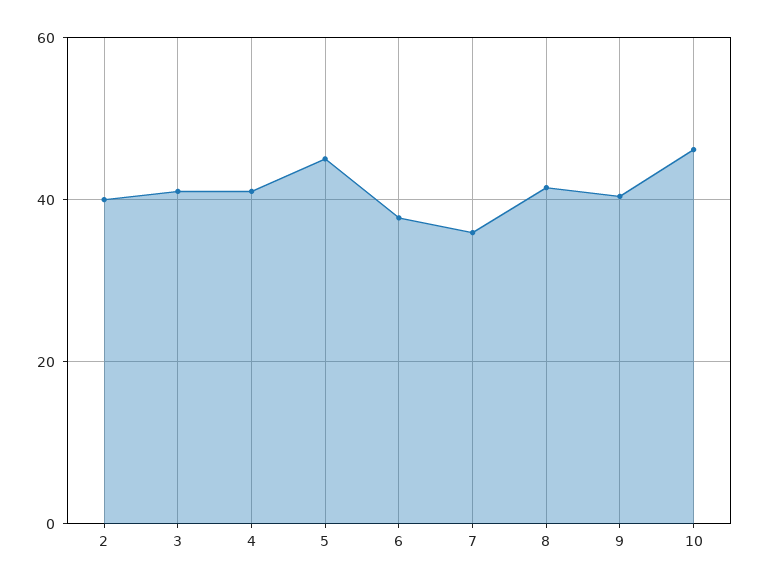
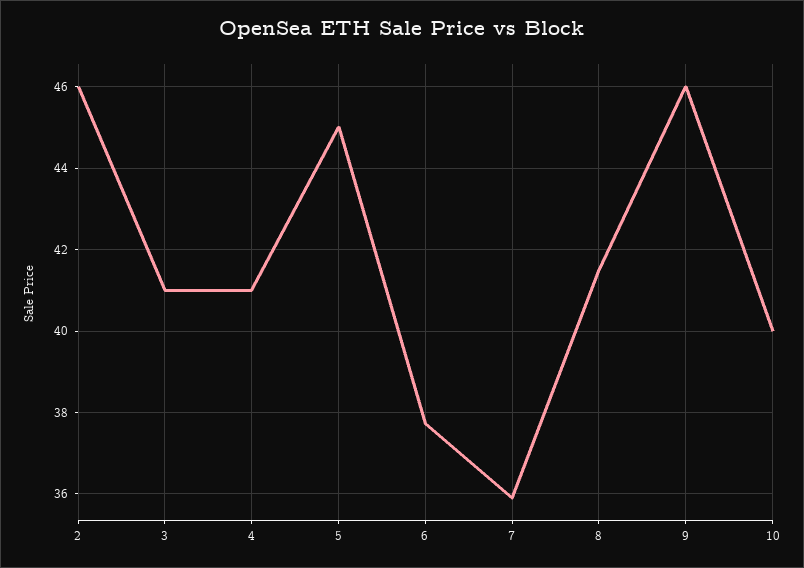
2: 40 -> 46
9: 40 -> 46
10: 46 -> 40

